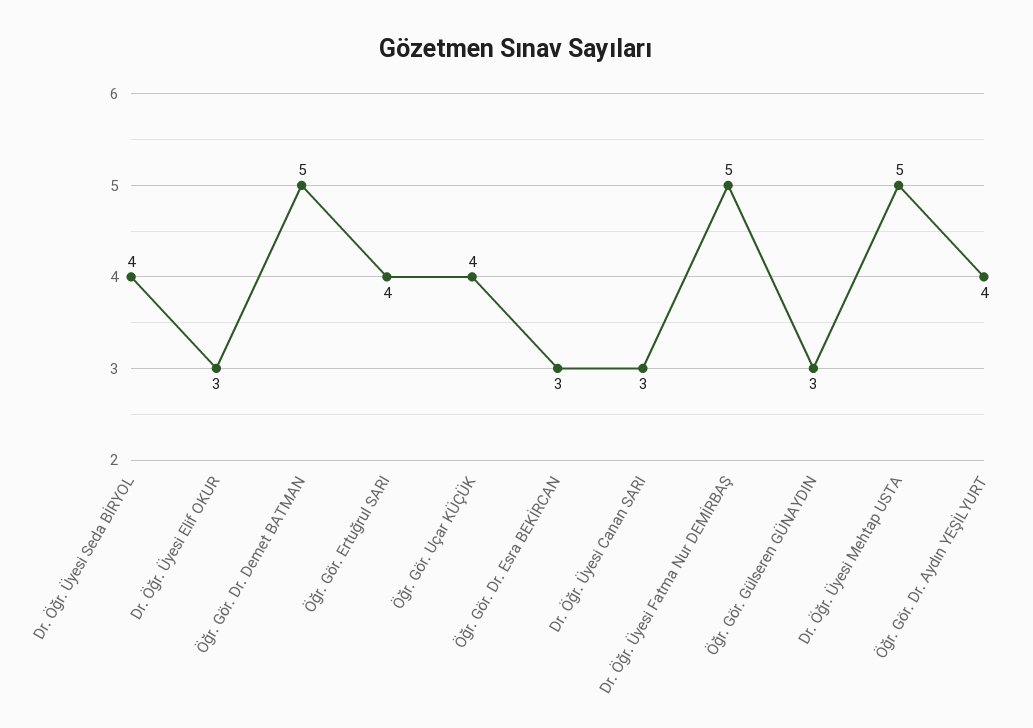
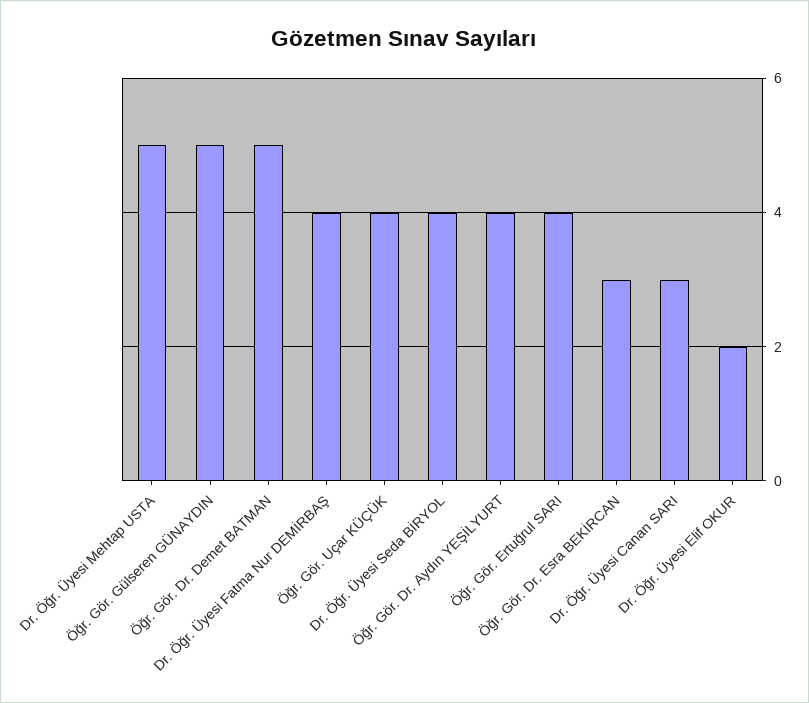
Dr. Öğr. Üyesi Elif OKUR: 3 -> 2
Dr. Öğr. Üyesi Fatma Nur DEMİRBAŞ: 5 -> 4
Öğr. Gör. Gülseren GÜNAYDIN: 3 -> 5

